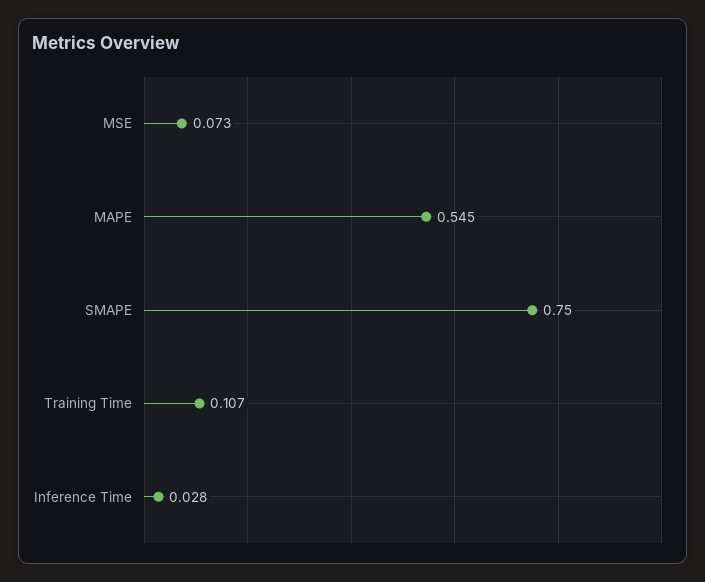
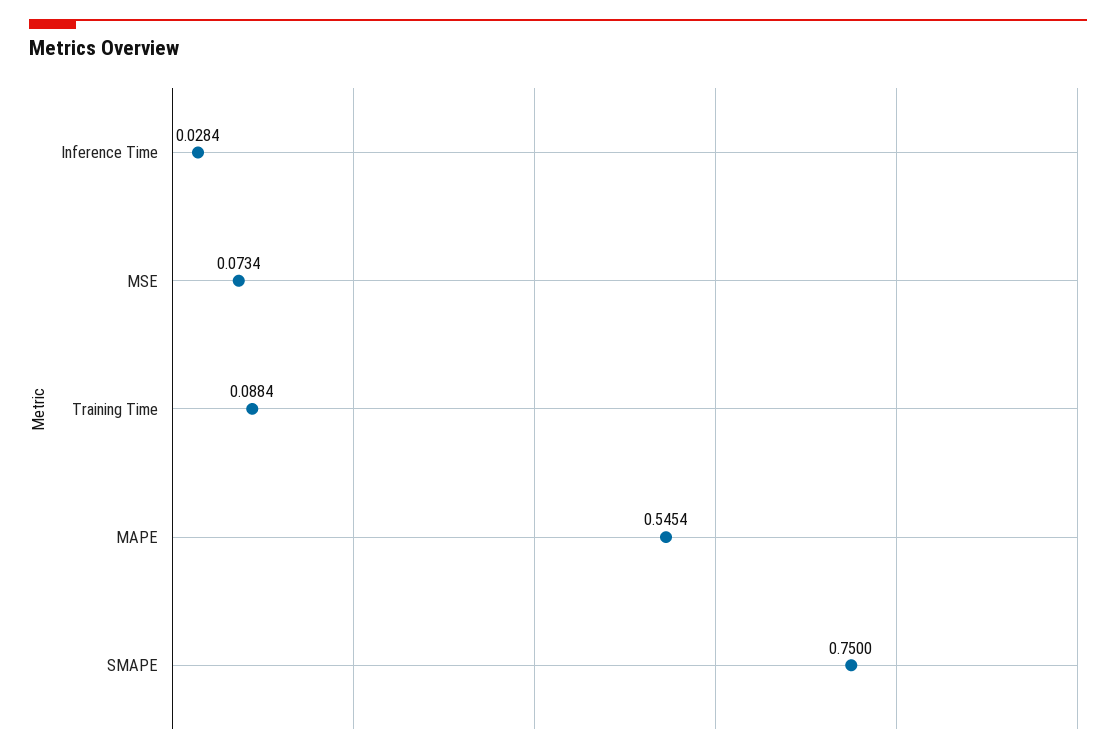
Training Time: 0.107 -> 0.0884

